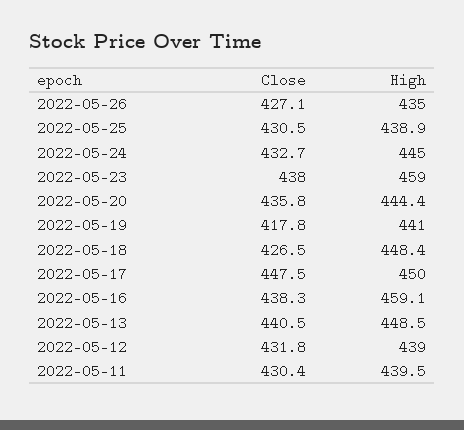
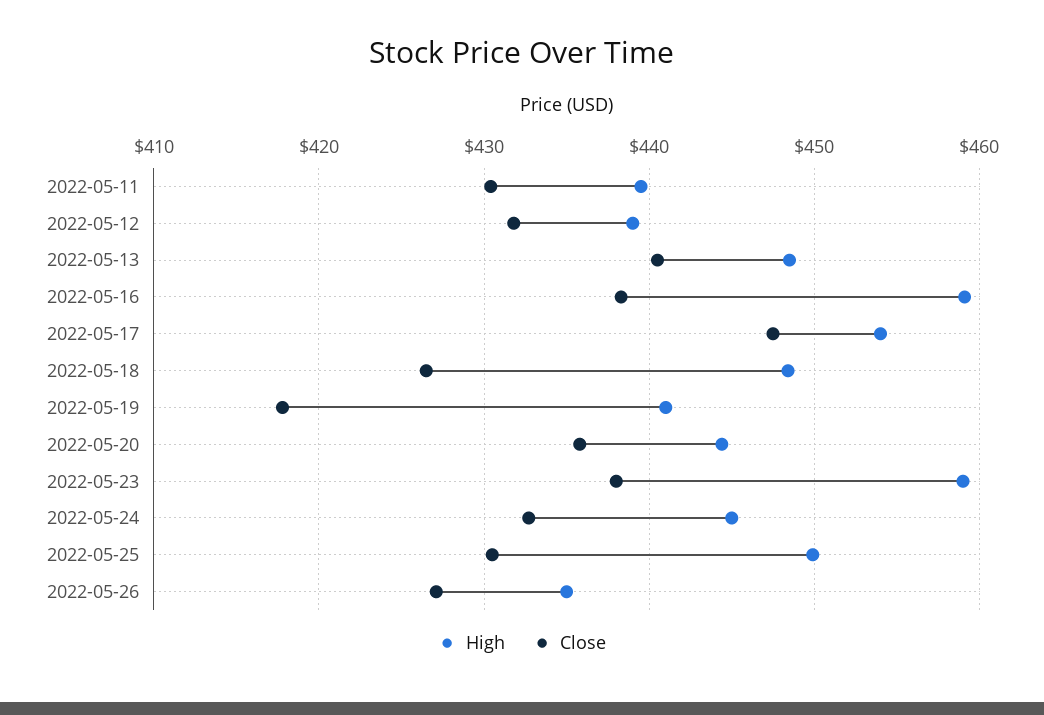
High, 2022-05-25: 438.9 -> 450
High, 2022-05-17: 450 -> 454

